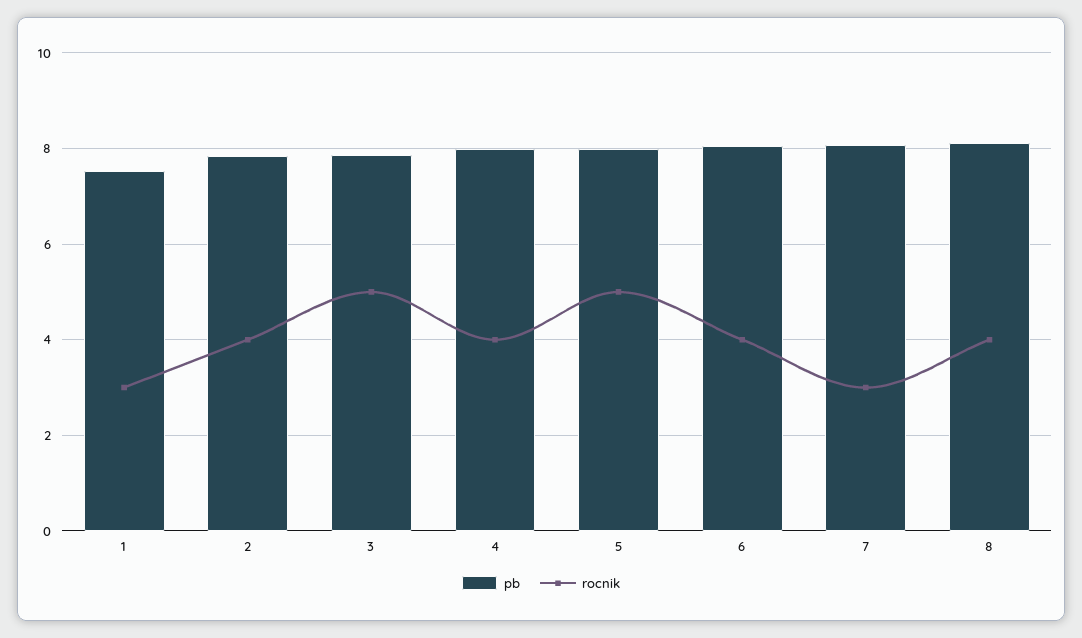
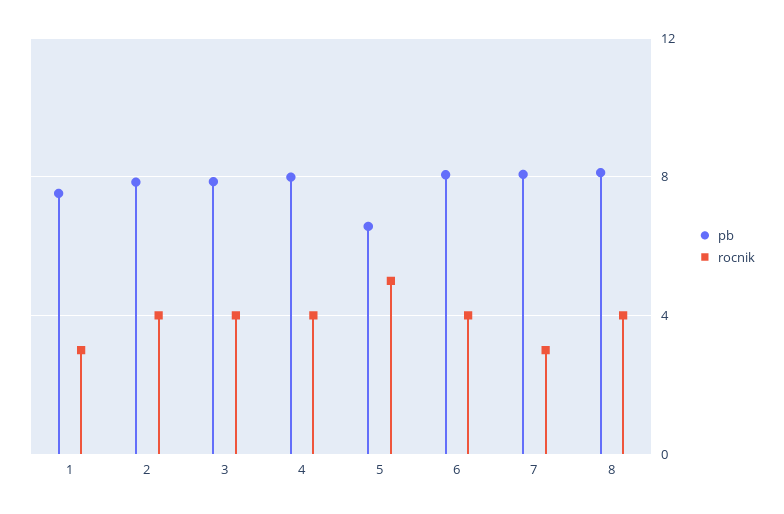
rocnik, 3: 5 -> 4
pb, 5: 8 -> 6.5

